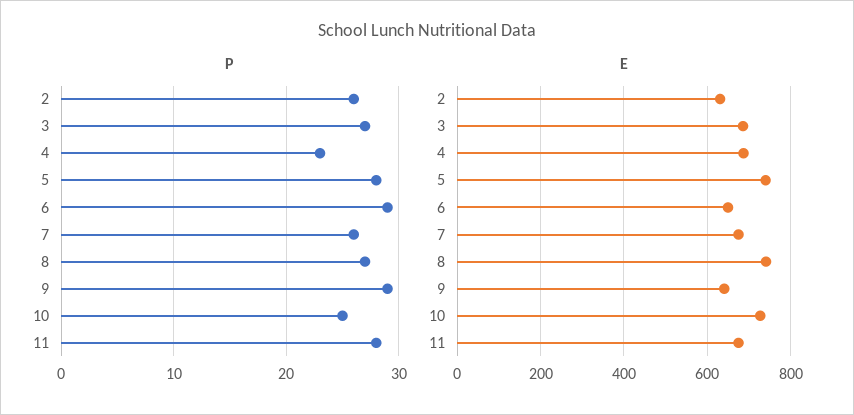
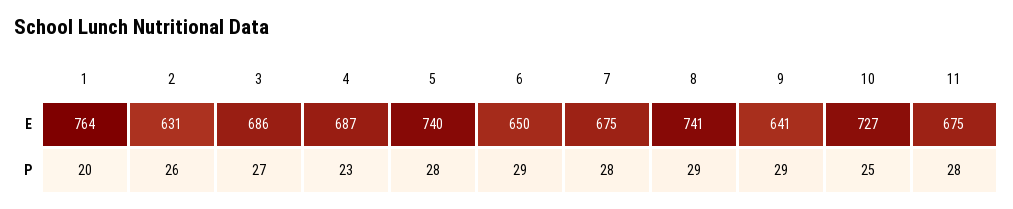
P, 7: 26 -> 28
P, 8: 27 -> 29
E, 1: none -> 764
P, 1: none -> 20

